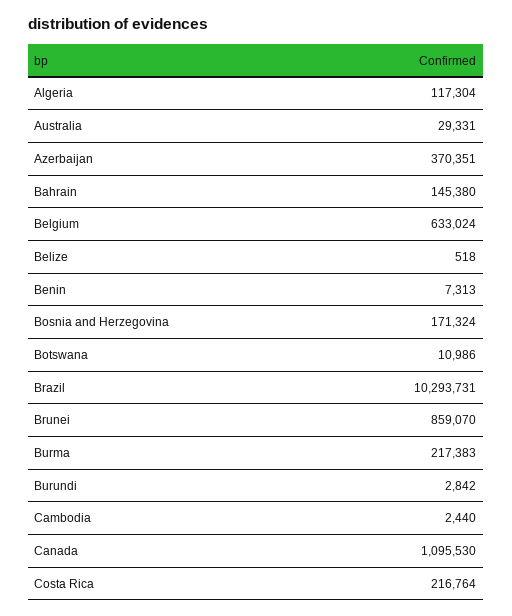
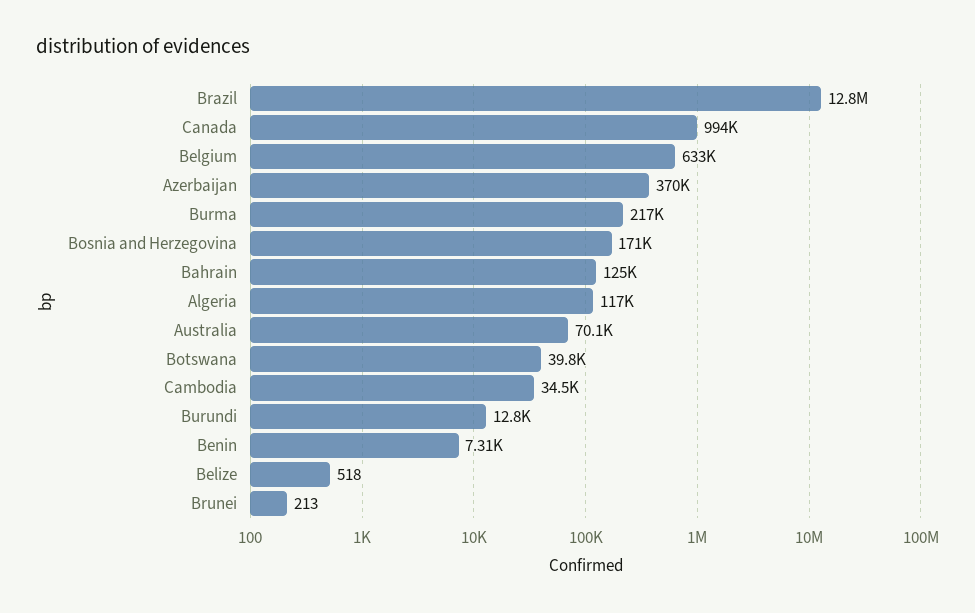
Australia: 29331 -> 70100
Bahrain: 145380 -> 125000
Botswana: 10986 -> 39800
Brazil: 10293731 -> 12800000
Brunei: 859070 -> 213
Burundi: 2842 -> 12800
Cambodia: 2440 -> 34500
Canada: 1095530 -> 994000
Costa Rica: 216764 -> none

